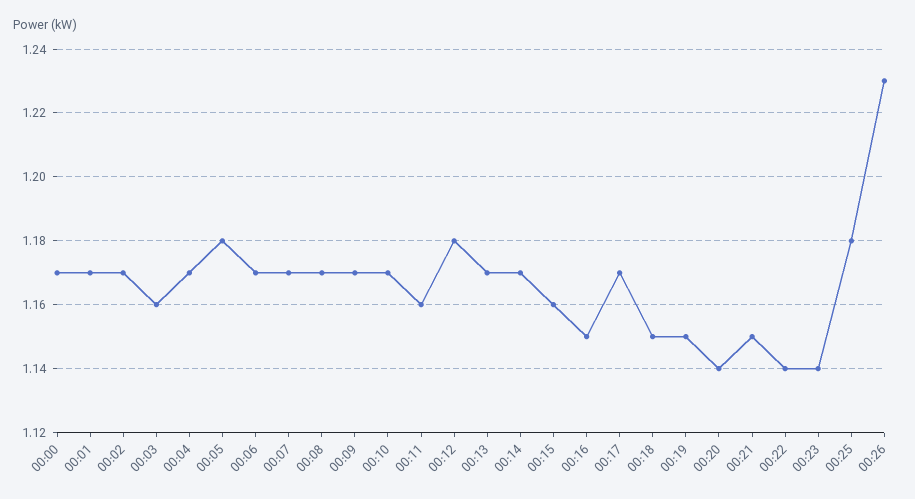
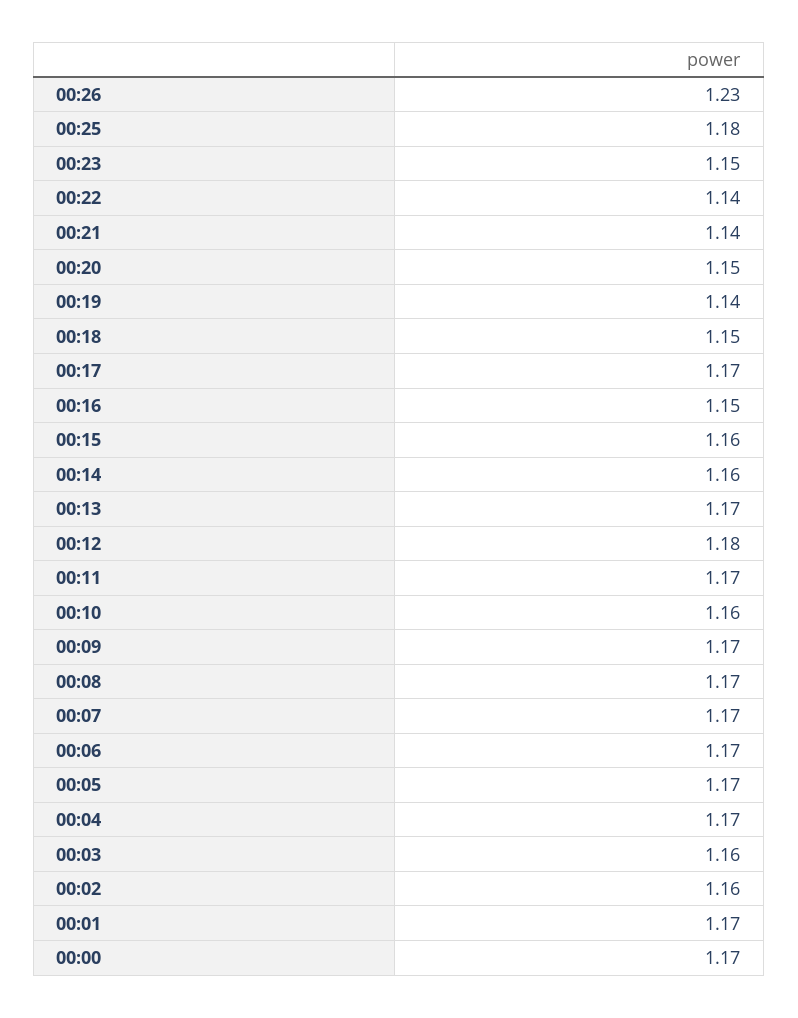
00:02: 1.17 -> 1.16
00:05: 1.18 -> 1.17
00:10: 1.17 -> 1.16
00:11: 1.16 -> 1.17
00:14: 1.17 -> 1.16
00:19: 1.15 -> 1.14
00:20: 1.14 -> 1.15
00:21: 1.15 -> 1.14
00:23: 1.14 -> 1.15

